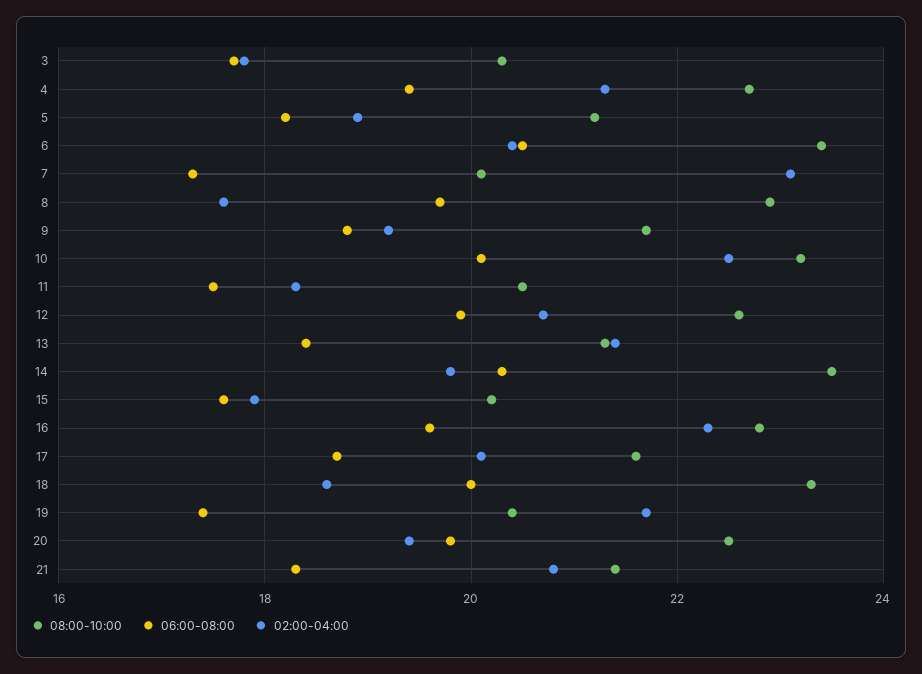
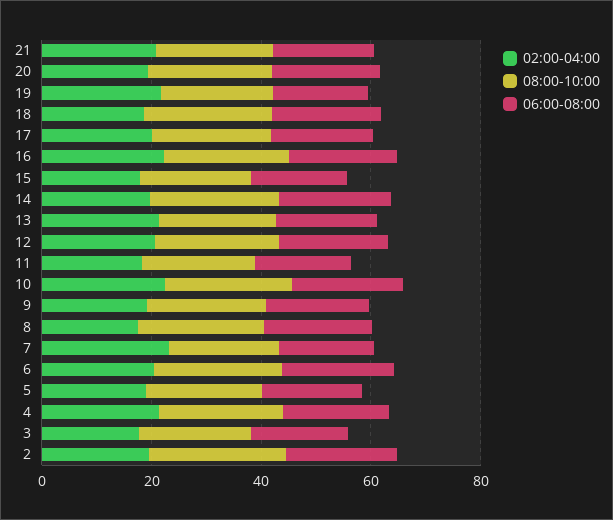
02:00-04:00, 2: none -> 20
08:00-10:00, 2: none -> 25
06:00-08:00, 2: none -> 20

